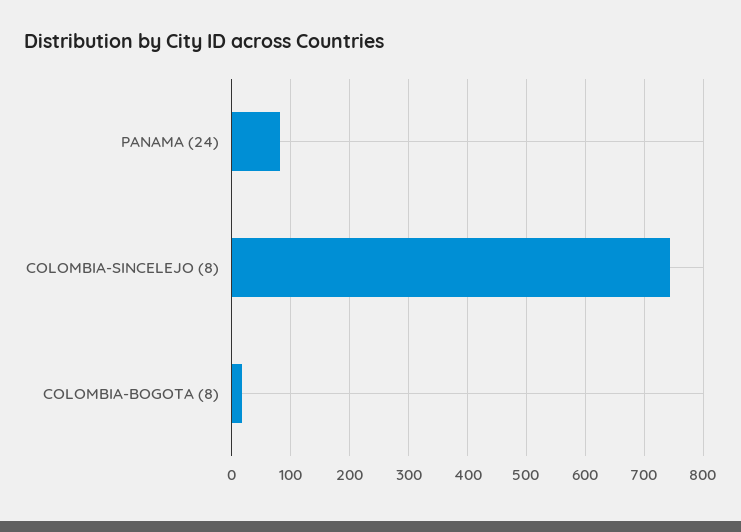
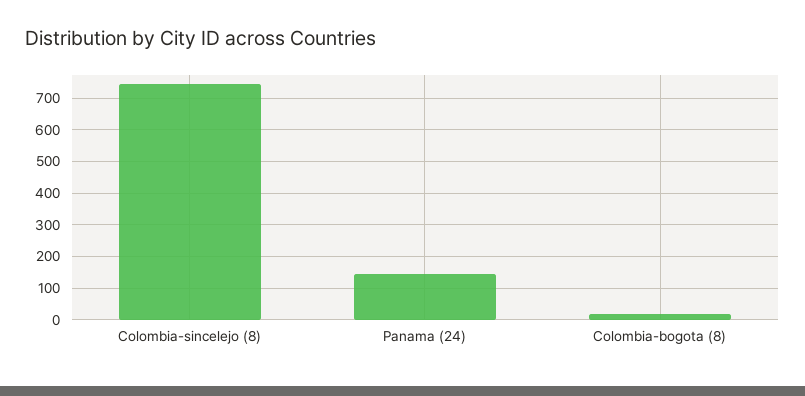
PANAMA (24): 80 -> 140

